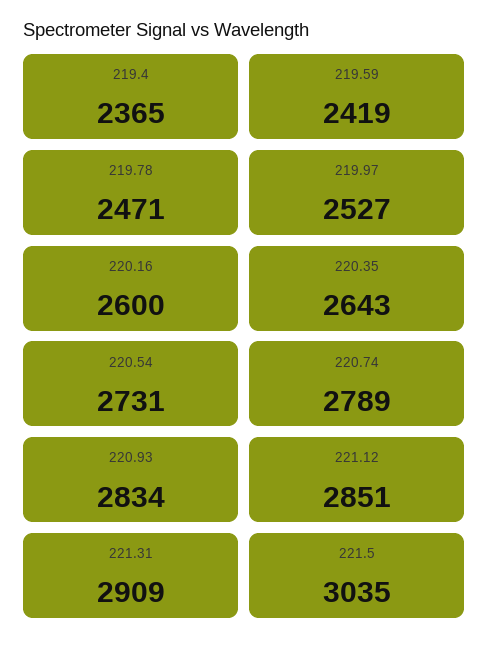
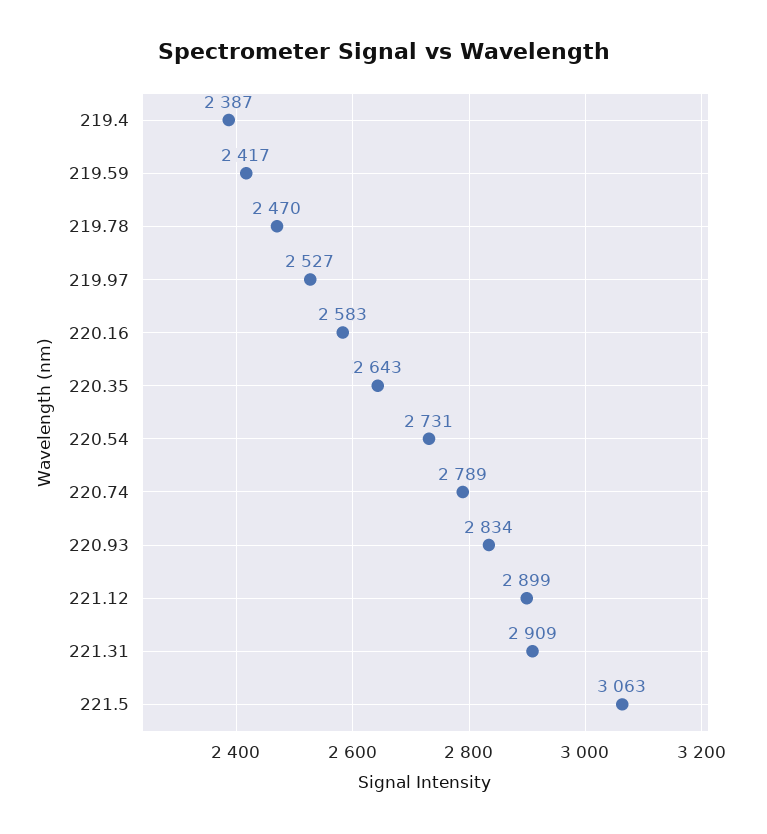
219.4: 2365 -> 2387
219.59: 2419 -> 2417
219.78: 2471 -> 2470
220.16: 2600 -> 2583
221.12: 2851 -> 2899
221.5: 3035 -> 3063

